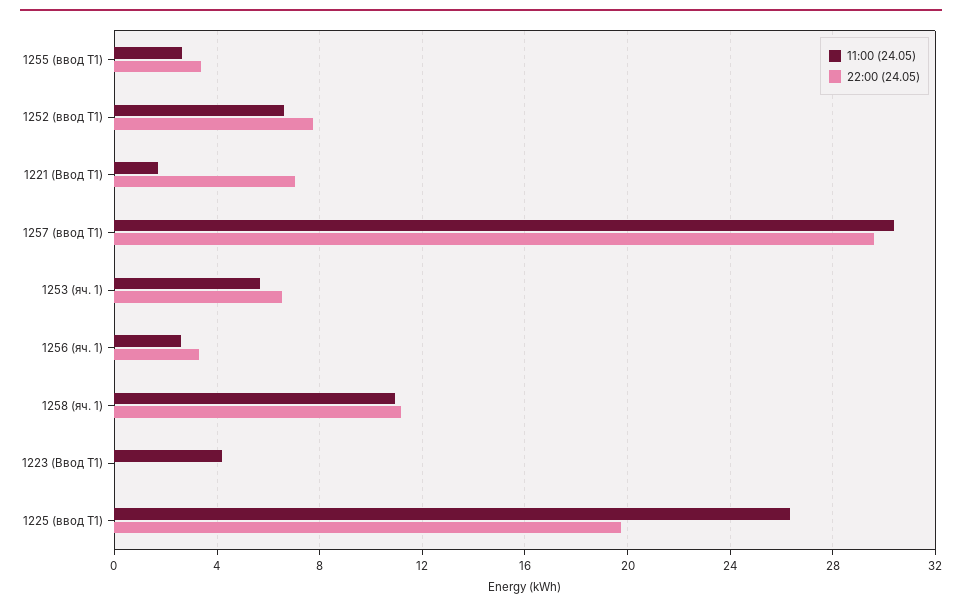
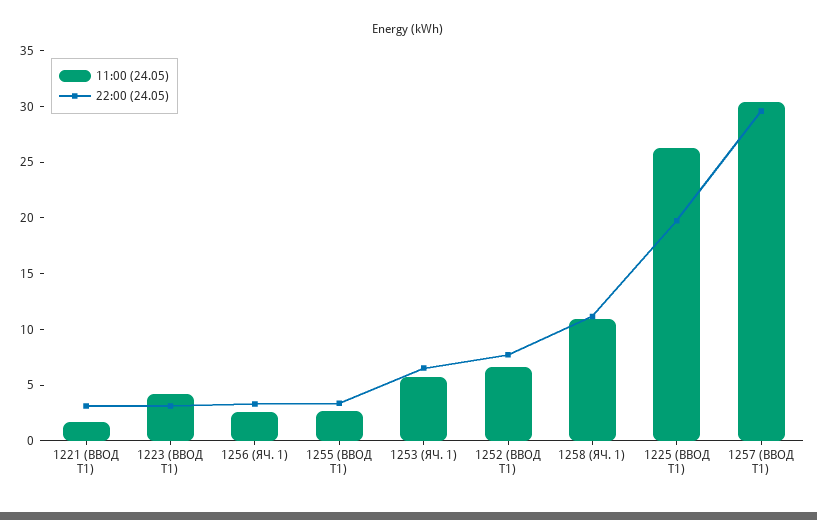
22:00 (24.05), 1221 (Ввод Т1): 7 -> 3
22:00 (24.05), 1223 (Ввод Т1): 0 -> 3

